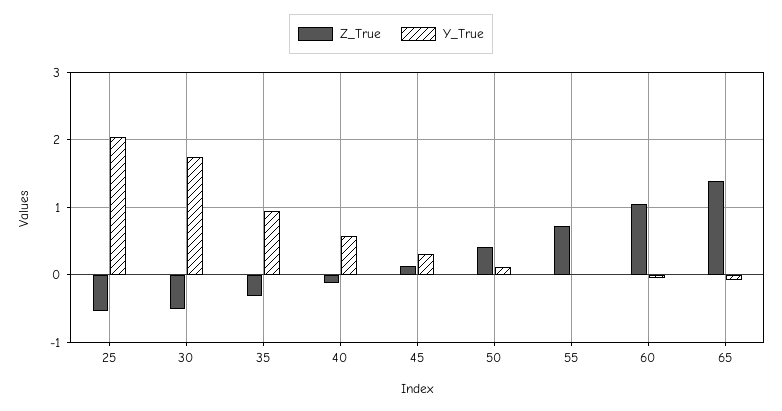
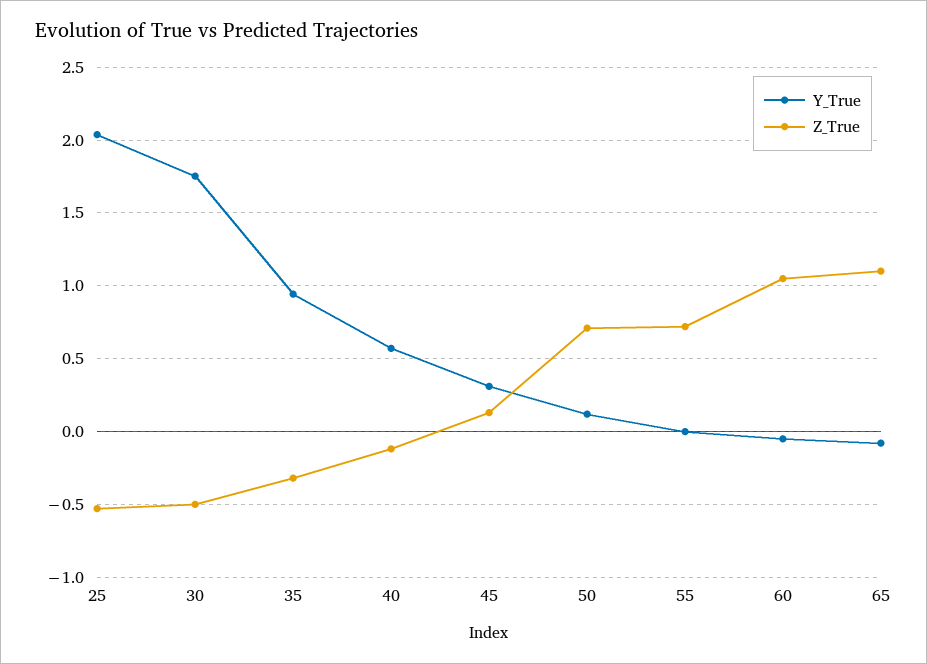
Z_True, 50: 0.4 -> 0.7
Z_True, 65: 1.4 -> 1.1

